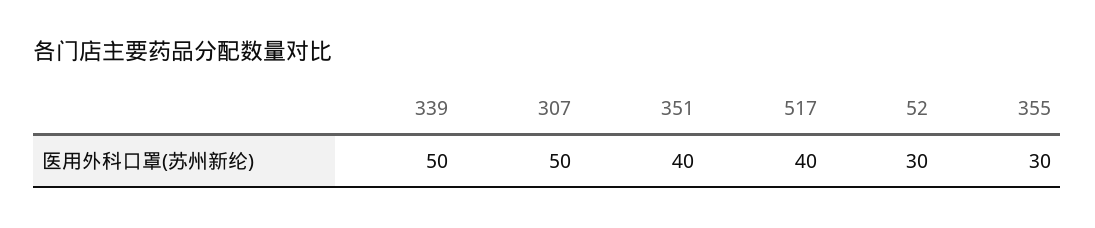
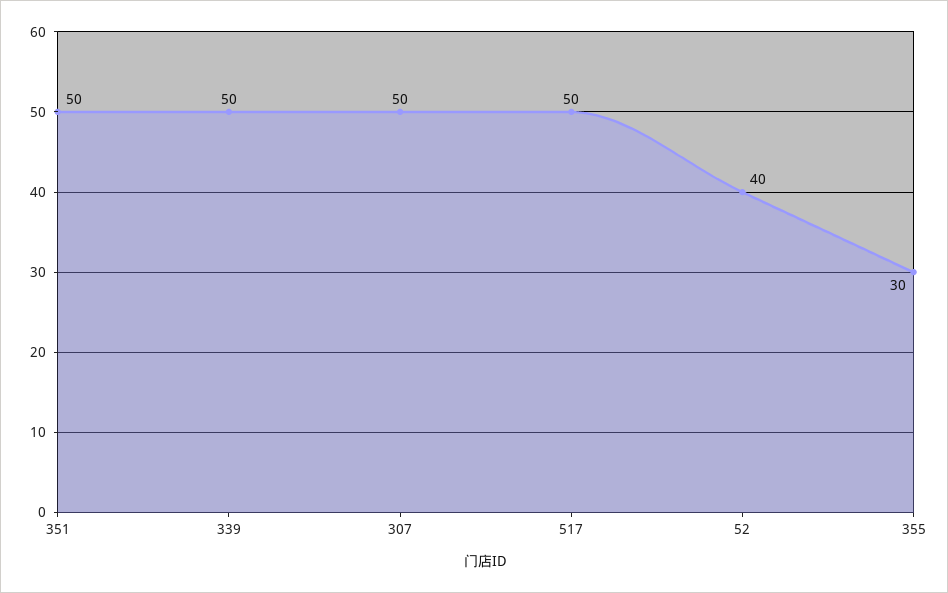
351: 40 -> 50
517: 40 -> 50
52: 30 -> 40

